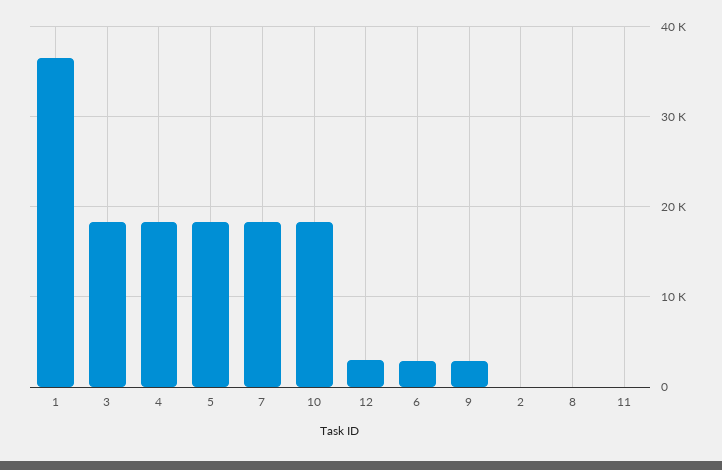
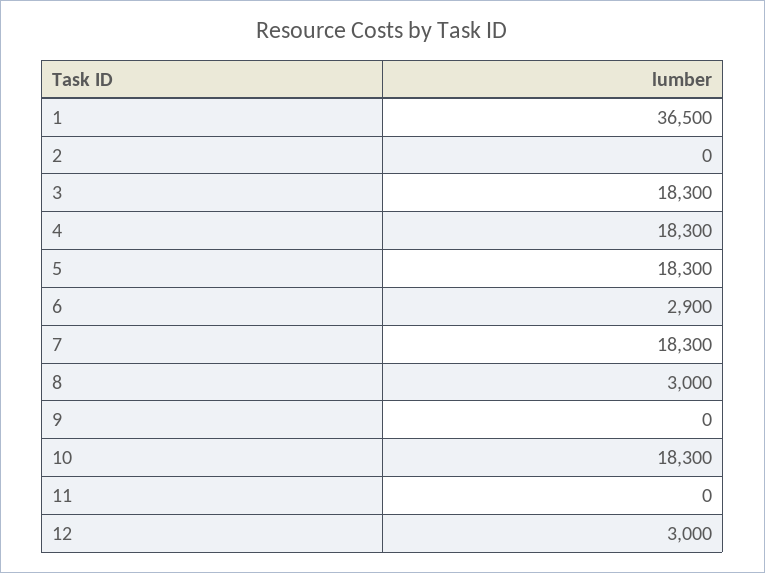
9: 3000 -> 0
8: 0 -> 3000

